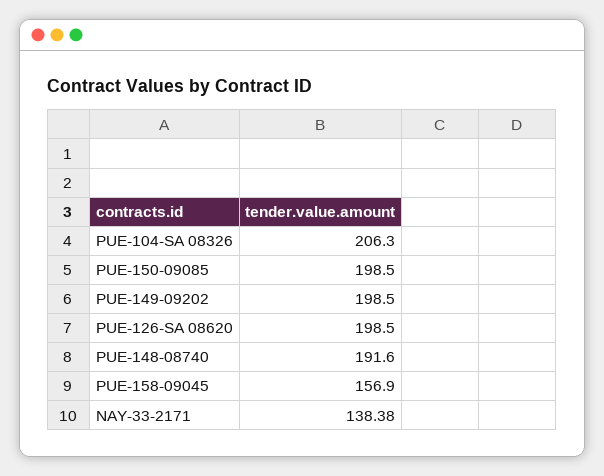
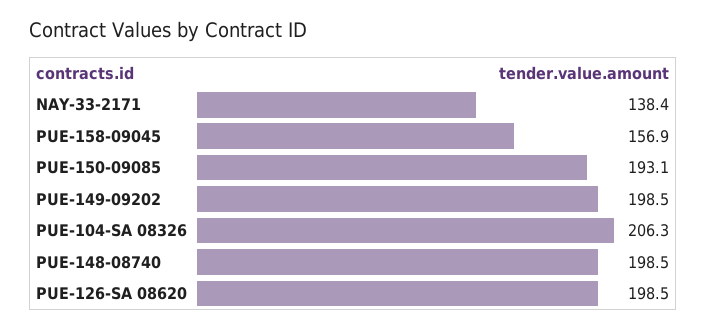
PUE-150-09085: 198.5 -> 193.1
PUE-148-08740: 191.6 -> 198.5

